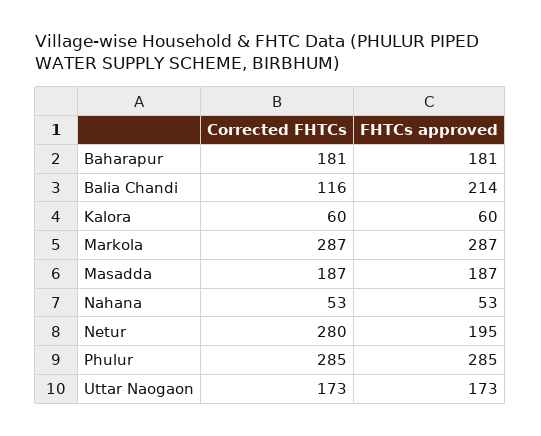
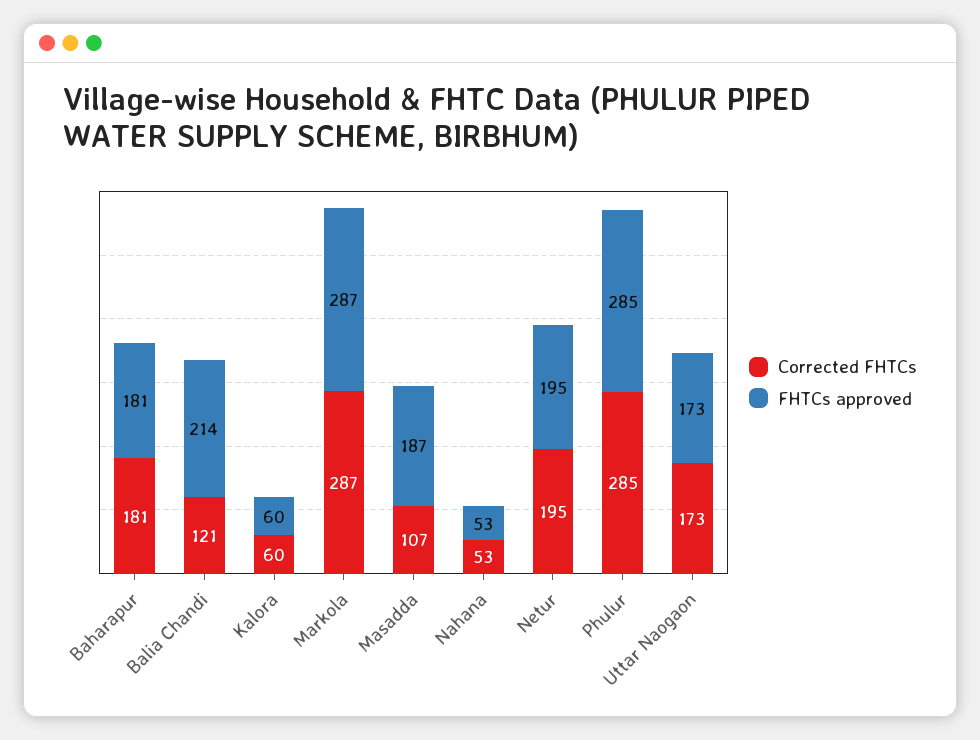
Corrected FHTCs, Balia Chandi: 116 -> 121
Corrected FHTCs, Masadda: 187 -> 107
Corrected FHTCs, Netur: 280 -> 195

